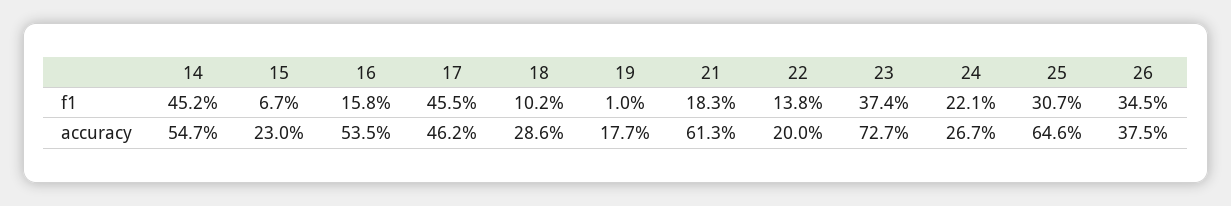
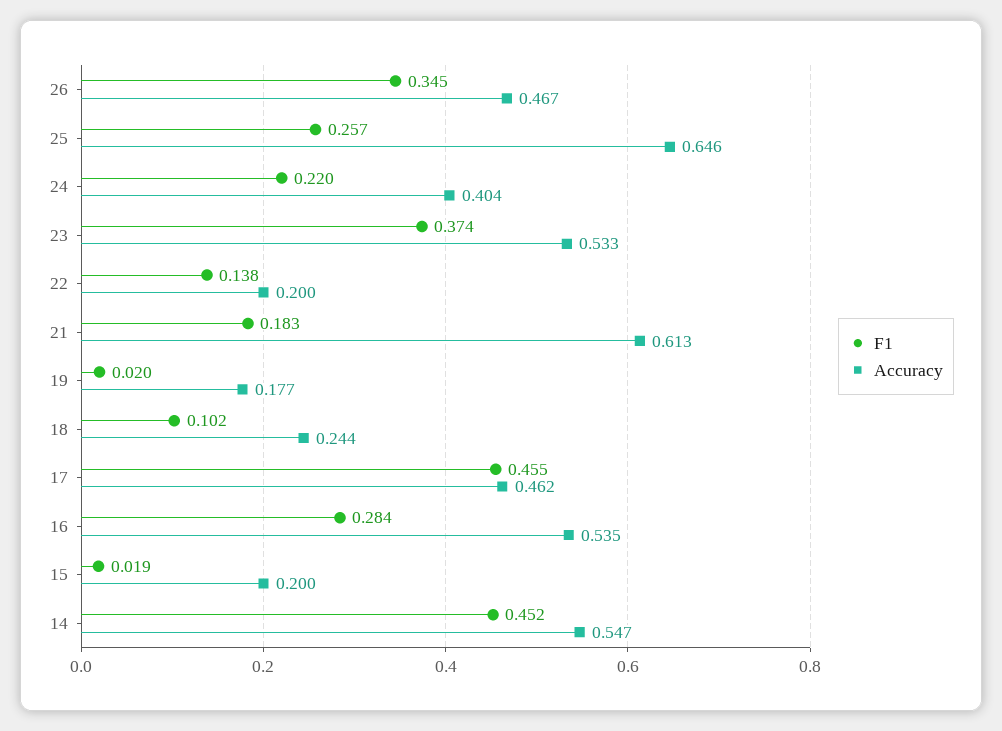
f1, 15: 0.067 -> 0.019
f1, 16: 0.158 -> 0.284
f1, 19: 0.01 -> 0.02
f1, 24: 0.221 -> 0.22
f1, 25: 0.307 -> 0.257
accuracy, 15: 0.23 -> 0.2
accuracy, 18: 0.286 -> 0.244
accuracy, 23: 0.727 -> 0.533
accuracy, 24: 0.267 -> 0.404
accuracy, 26: 0.375 -> 0.467

